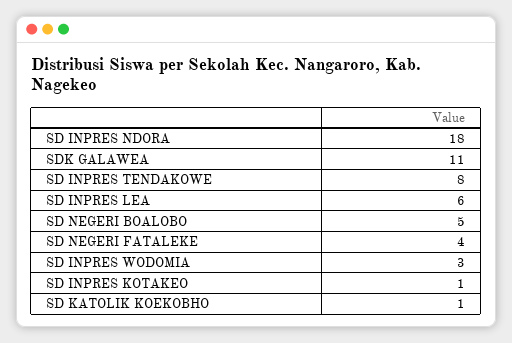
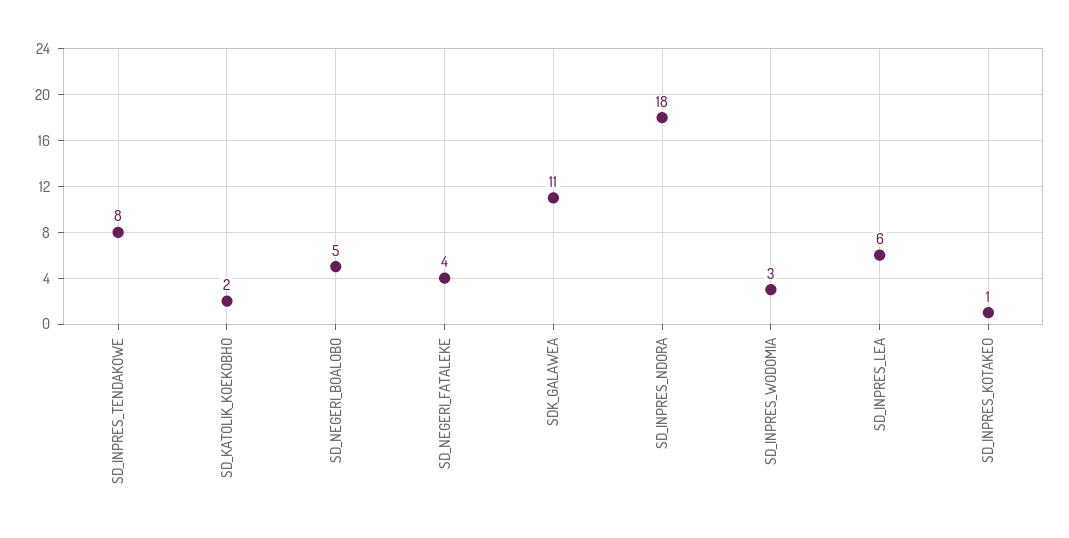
SD KATOLIK KOEKOBHO: 1 -> 2

